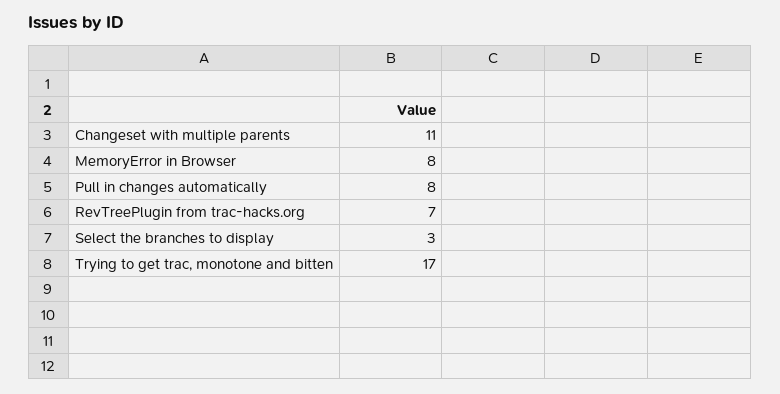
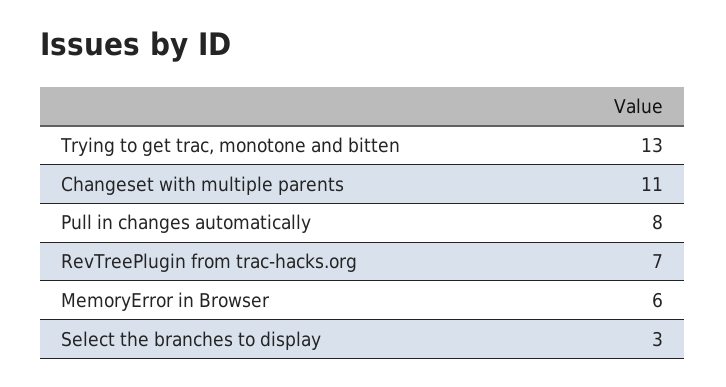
MemoryError in Browser: 8 -> 6
Trying to get trac, monotone and bitten: 17 -> 13

